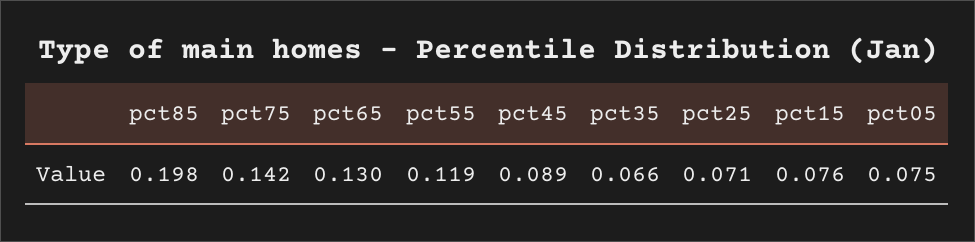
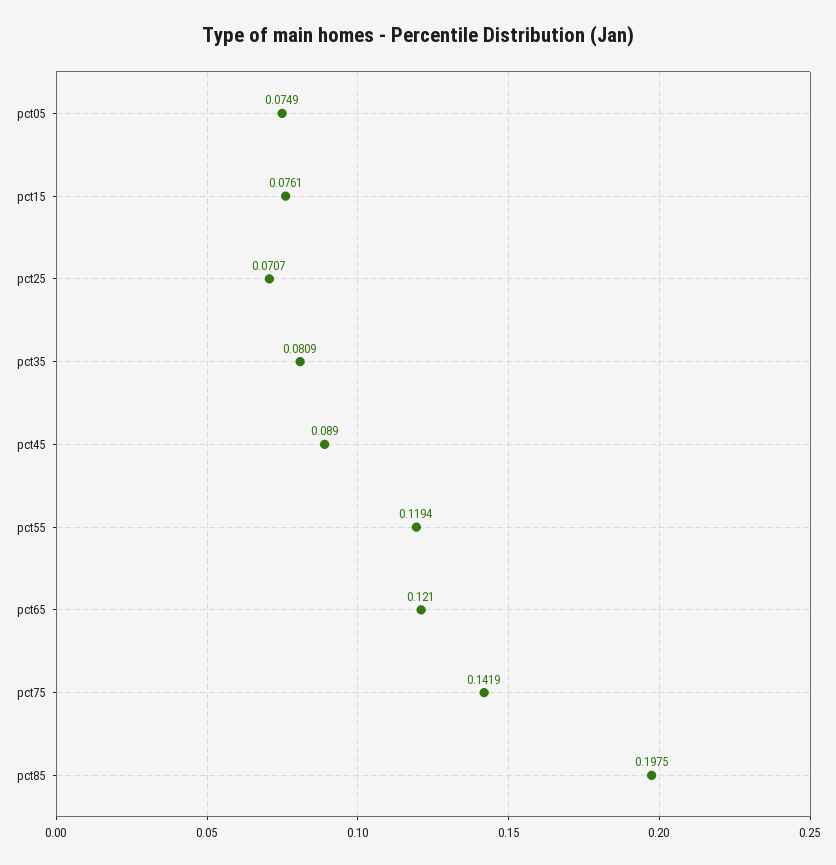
pct65: 0.13 -> 0.121
pct35: 0.066 -> 0.0809

